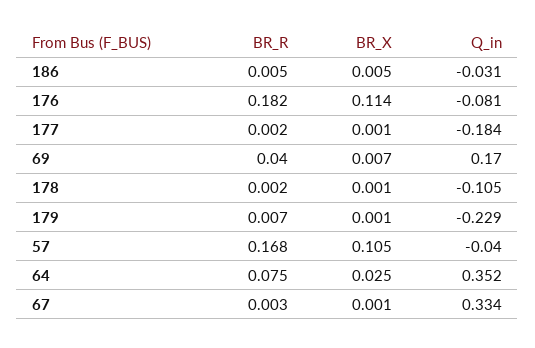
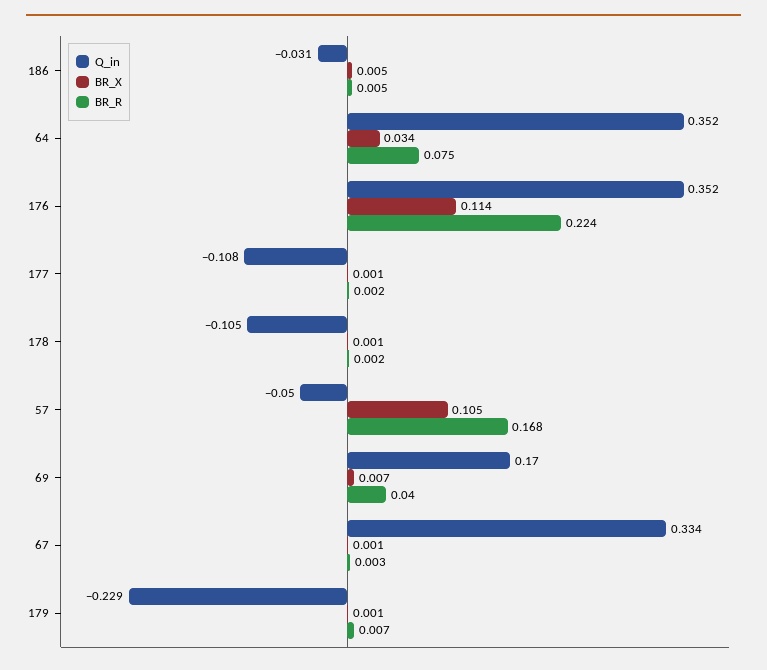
BR_R, 176: 0.182 -> 0.224
Q_in, 176: -0.081 -> 0.352
Q_in, 177: -0.184 -> -0.108
Q_in, 57: -0.04 -> -0.05
BR_X, 64: 0.025 -> 0.034

